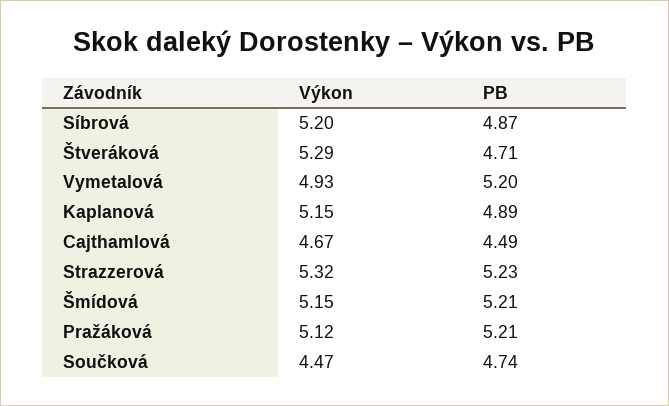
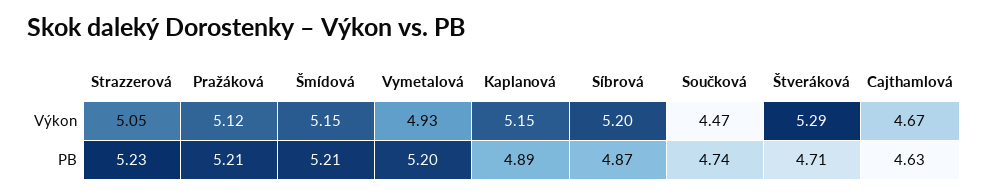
PB, Cajthamlová: 4.49 -> 4.63
Výkon, Strazzerová: 5.32 -> 5.05

